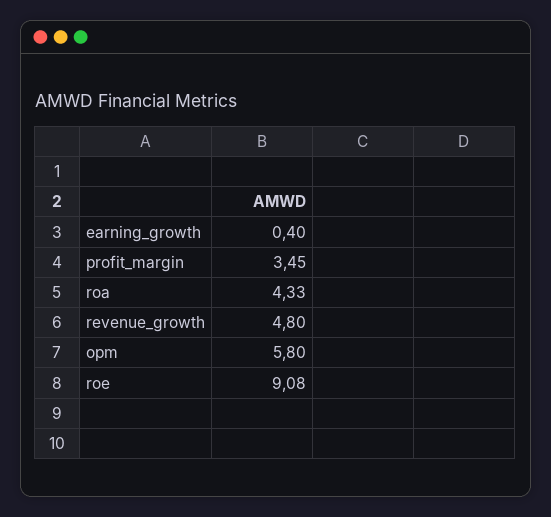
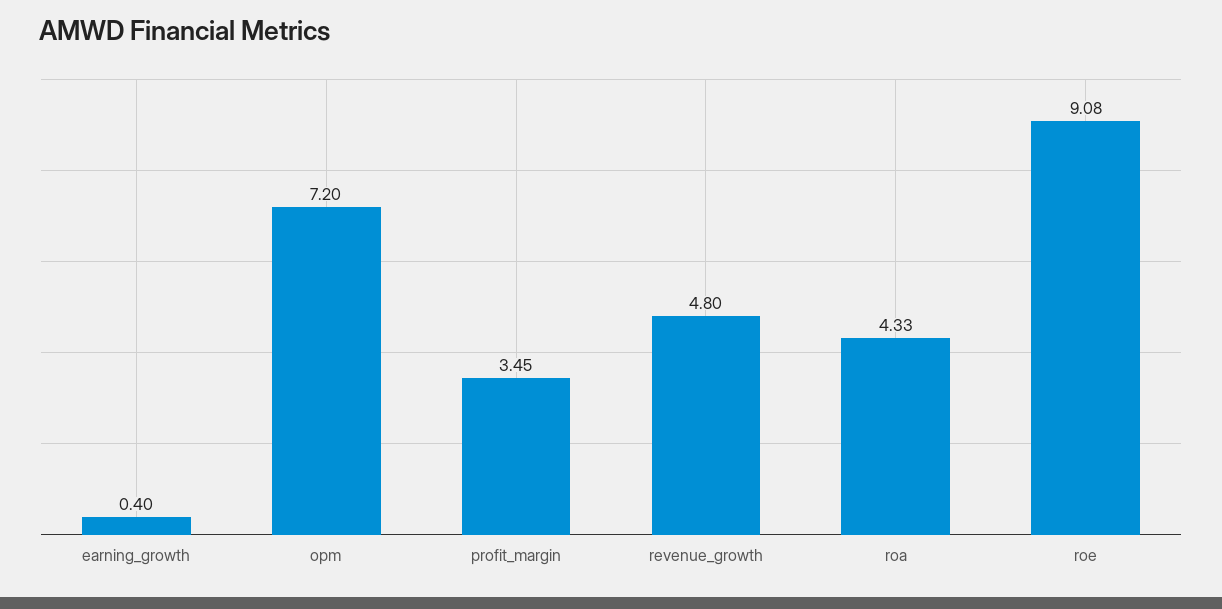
opm: 5.8 -> 7.2

